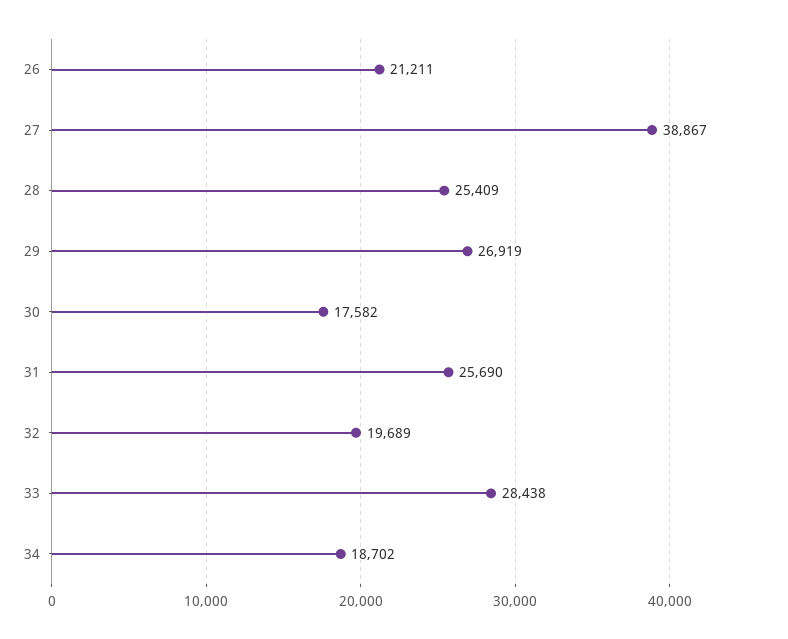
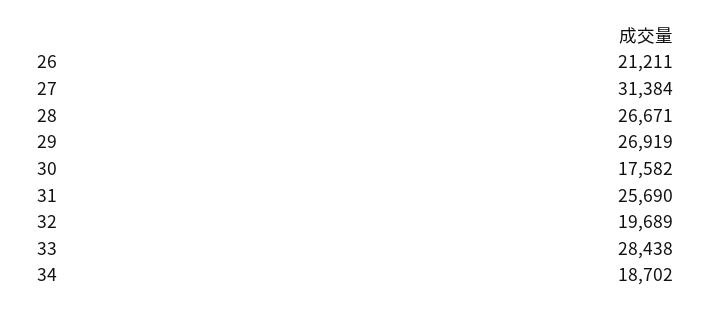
27: 38867 -> 31384
28: 25409 -> 26671

